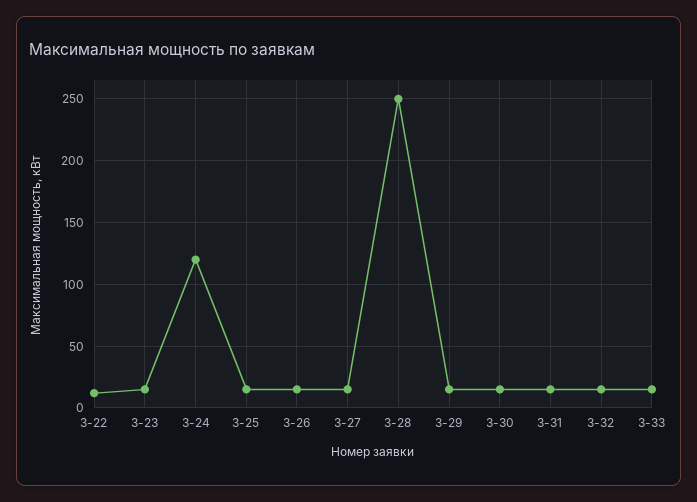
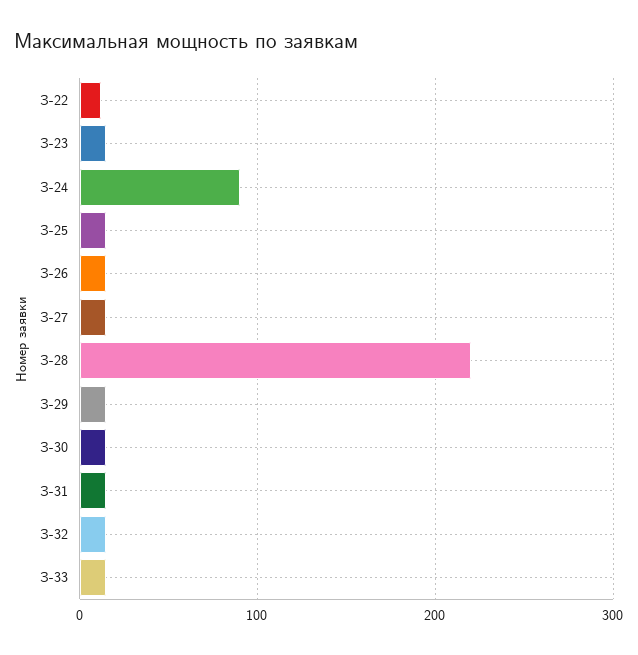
З-24: 120 -> 90
З-28: 250 -> 220

